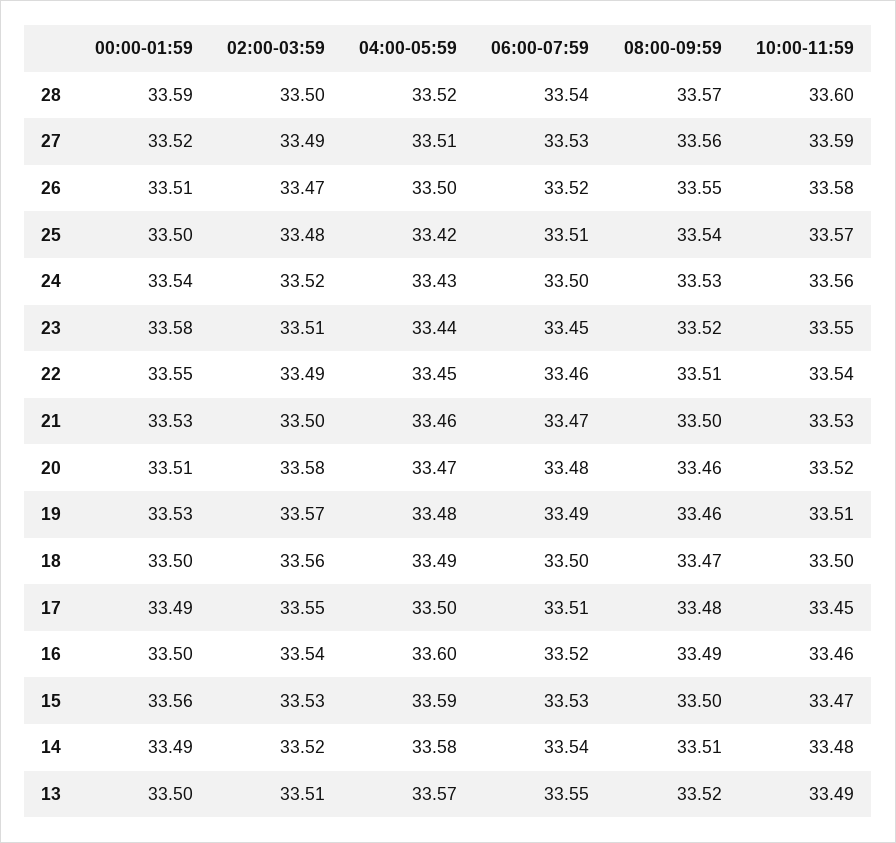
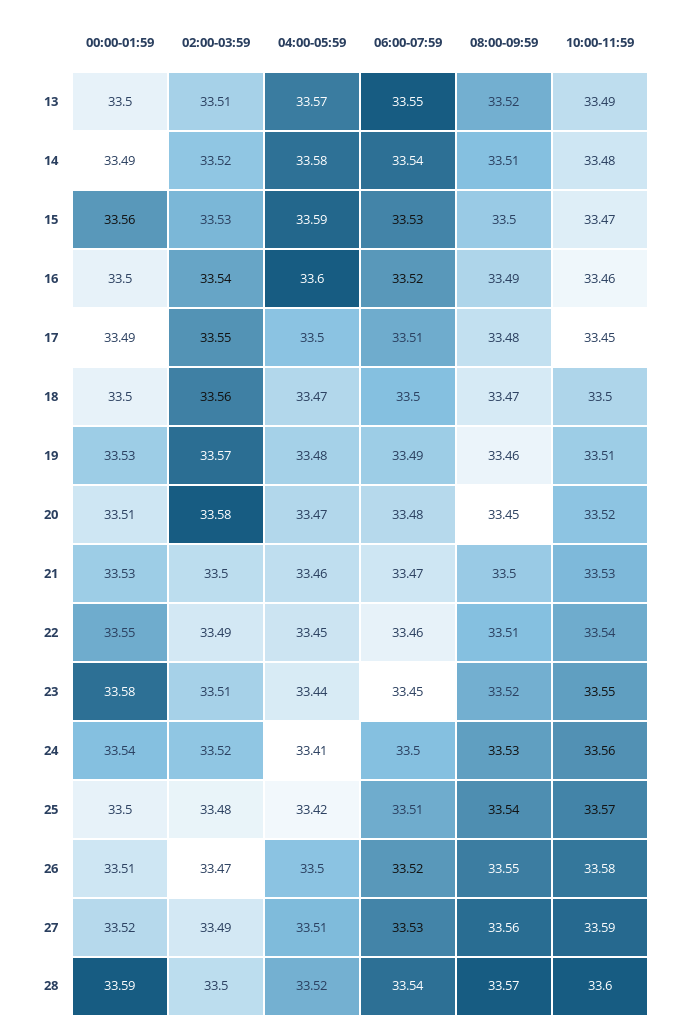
04:00-05:59, 24: 33.43 -> 33.41
08:00-09:59, 20: 33.46 -> 33.45
04:00-05:59, 18: 33.49 -> 33.47

